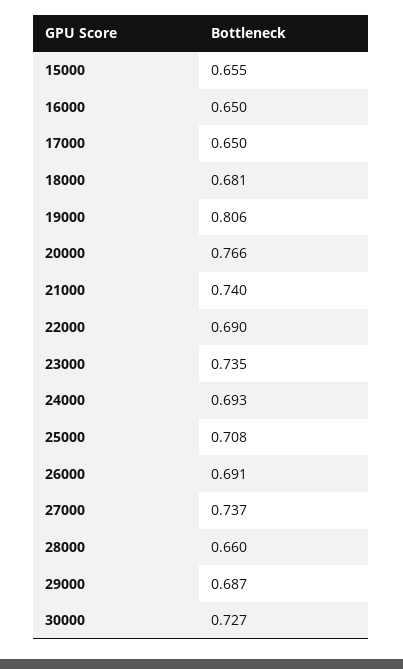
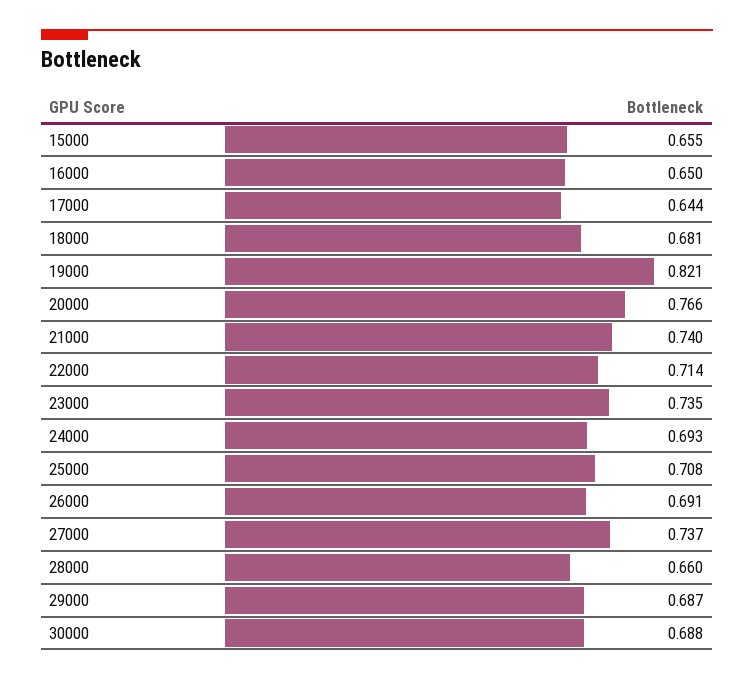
17000: 0.65 -> 0.644
19000: 0.806 -> 0.821
22000: 0.69 -> 0.714
30000: 0.727 -> 0.688

